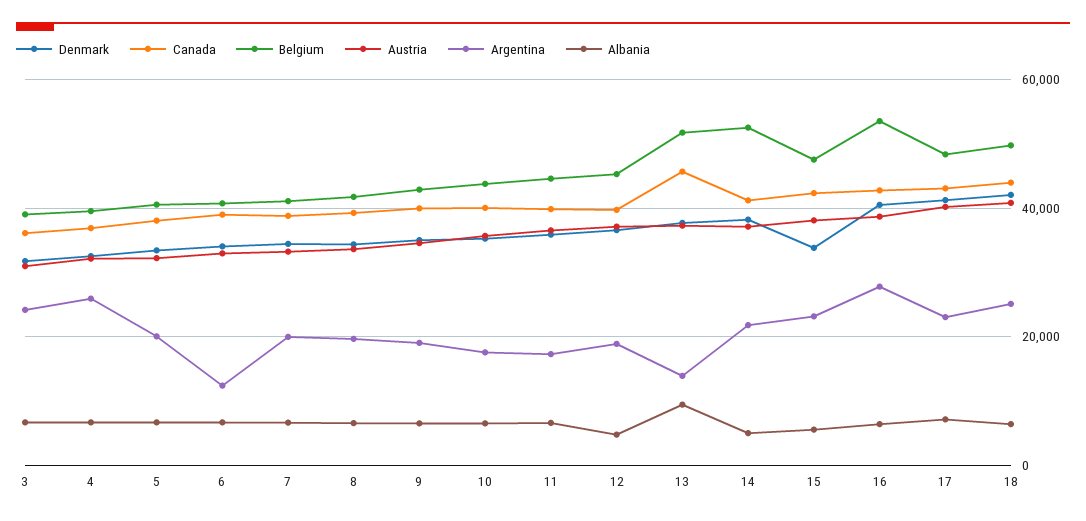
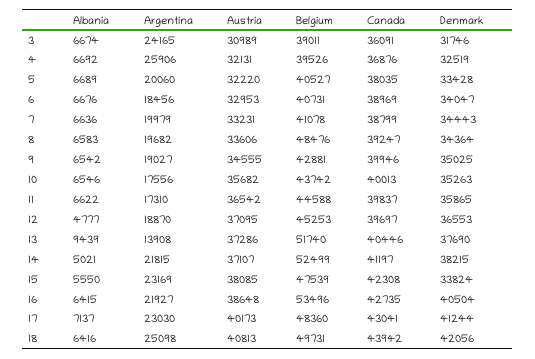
Argentina, 6: 12000 -> 18456
Belgium, 8: 42000 -> 48476
Canada, 13: 46000 -> 40446
Argentina, 16: 28000 -> 21927

